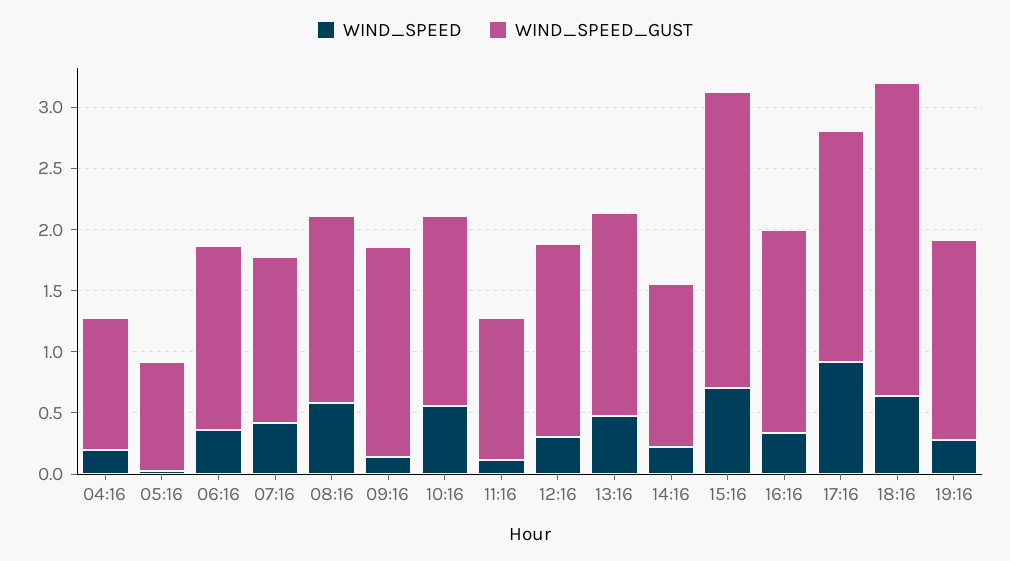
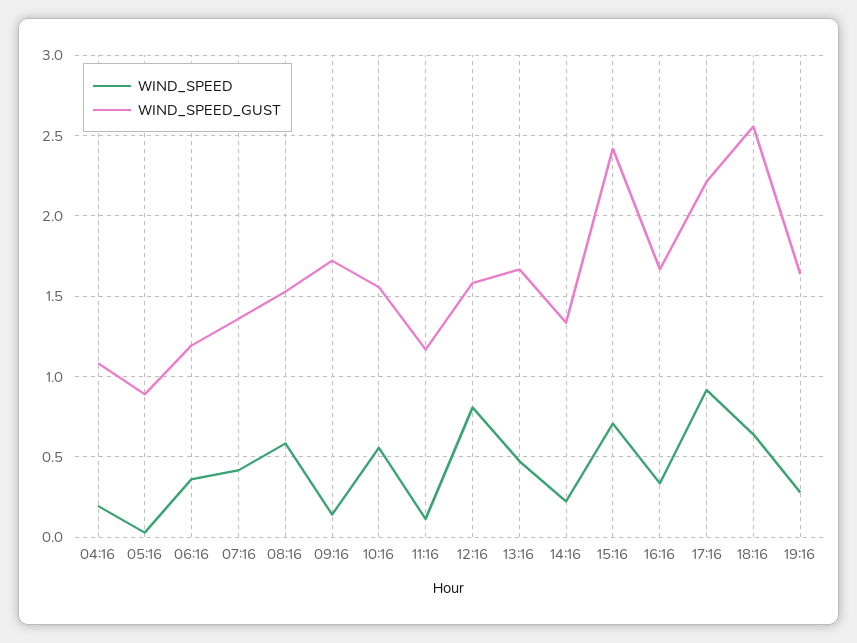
WIND_SPEED_GUST, 06:16: 1.5 -> 1.2
WIND_SPEED, 12:16: 0.3 -> 0.8
WIND_SPEED_GUST, 17:16: 1.9 -> 2.2

